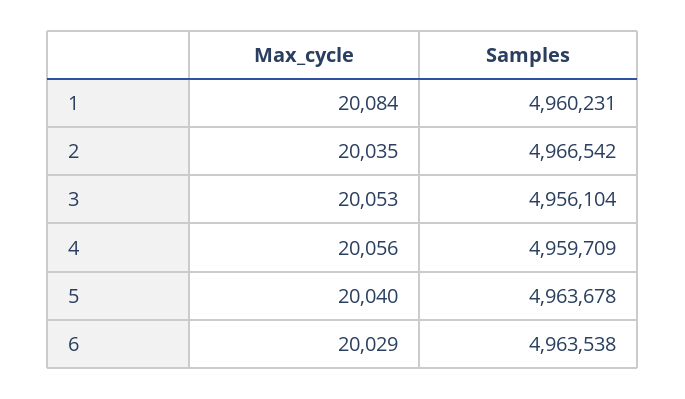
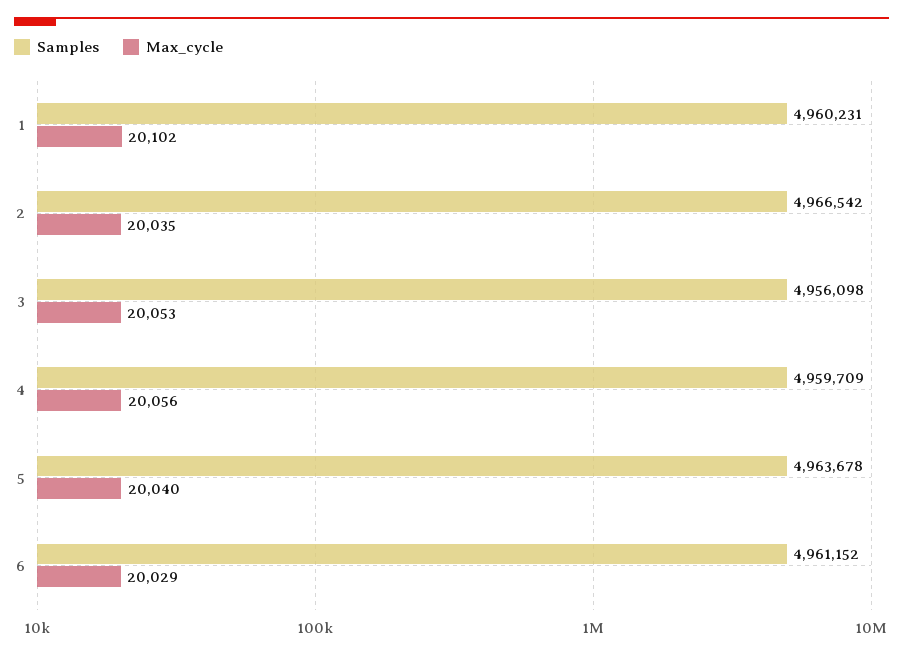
Max_cycle, 1: 20084 -> 20102
Samples, 3: 4956104 -> 4956098
Samples, 6: 4963538 -> 4961152

